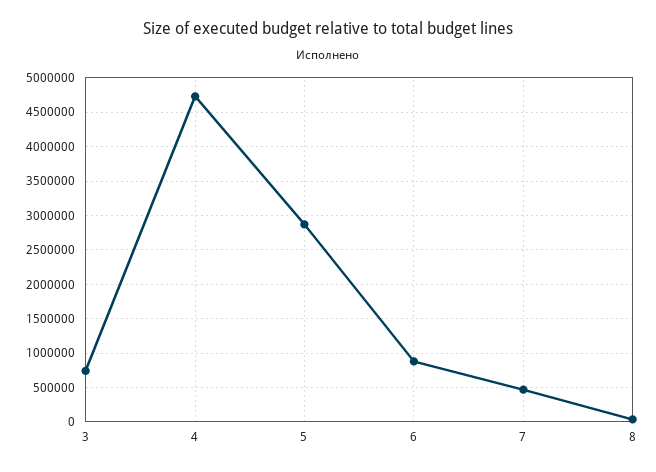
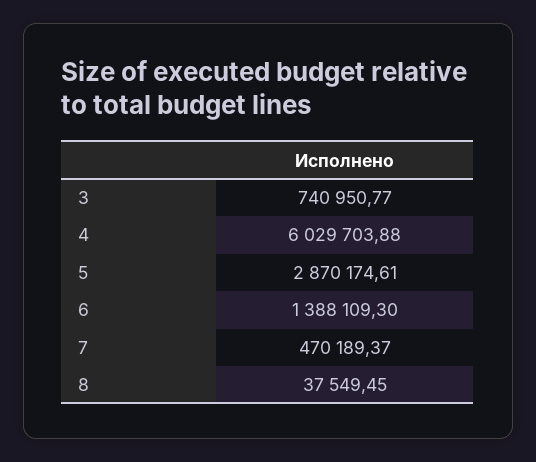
4: 4700000 -> 6029703.88
6: 900000 -> 1388109.3

